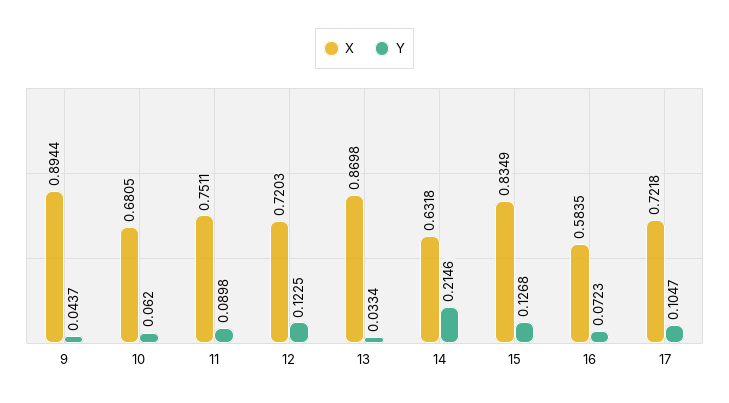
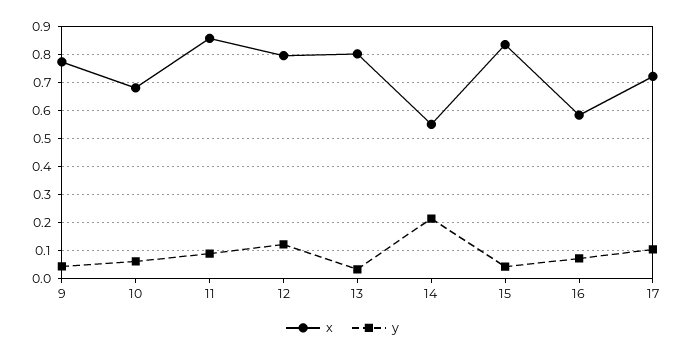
X, 9: 0.8944 -> 0.775
X, 11: 0.7511 -> 0.85
X, 12: 0.7203 -> 0.8
X, 13: 0.8698 -> 0.8
X, 14: 0.6318 -> 0.55
Y, 15: 0.1268 -> 0.05

